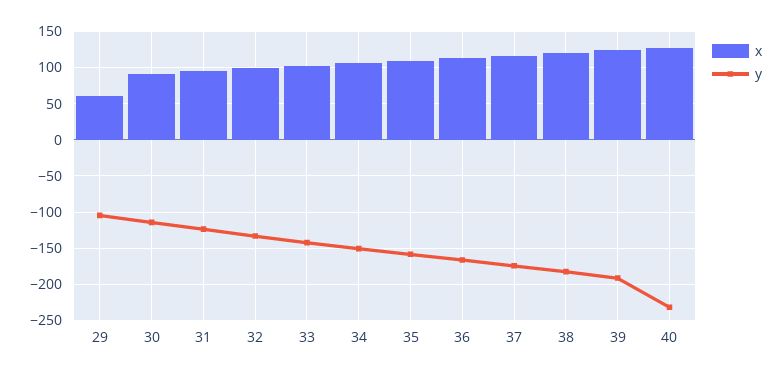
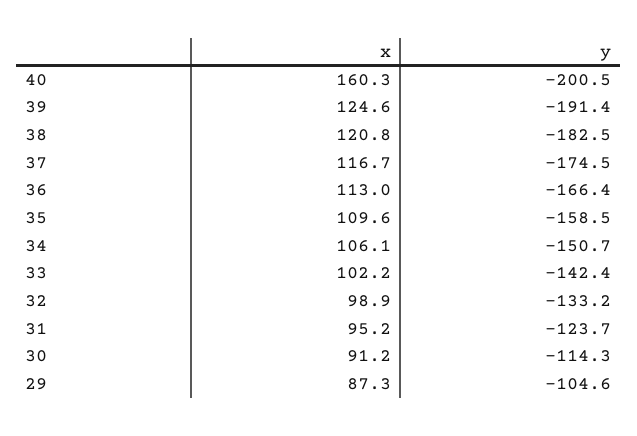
x, 29: 60 -> 87.3
x, 40: 130 -> 160.3
y, 40: -230 -> -200.5

